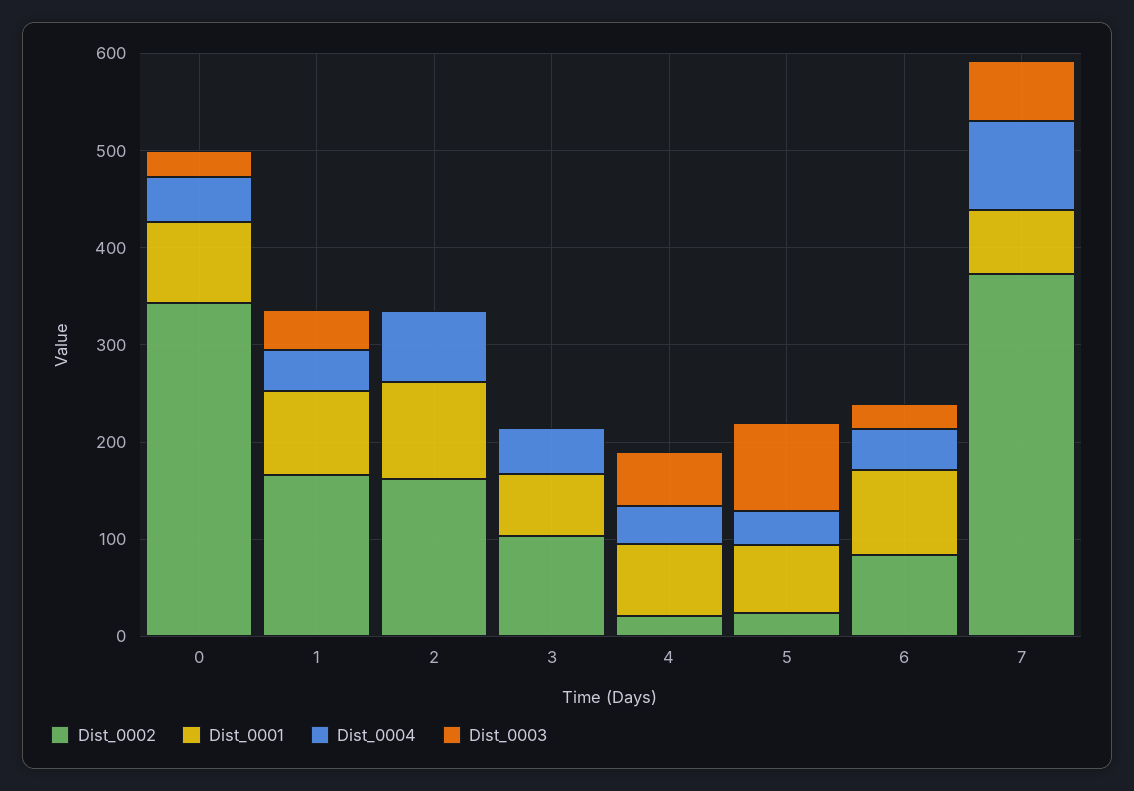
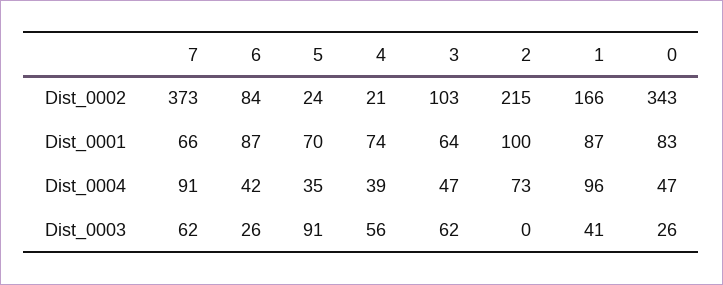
Dist_0004, 1: 40 -> 96
Dist_0002, 2: 160 -> 215
Dist_0003, 3: 0 -> 62

